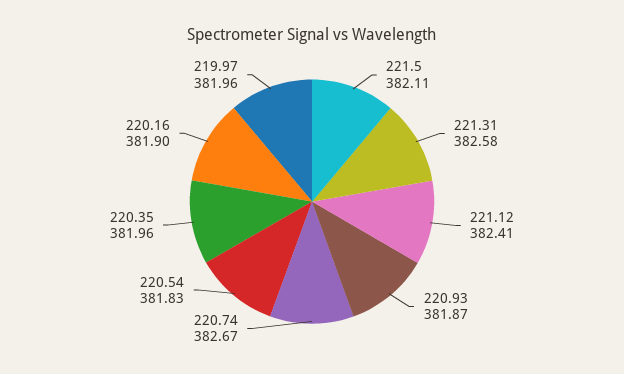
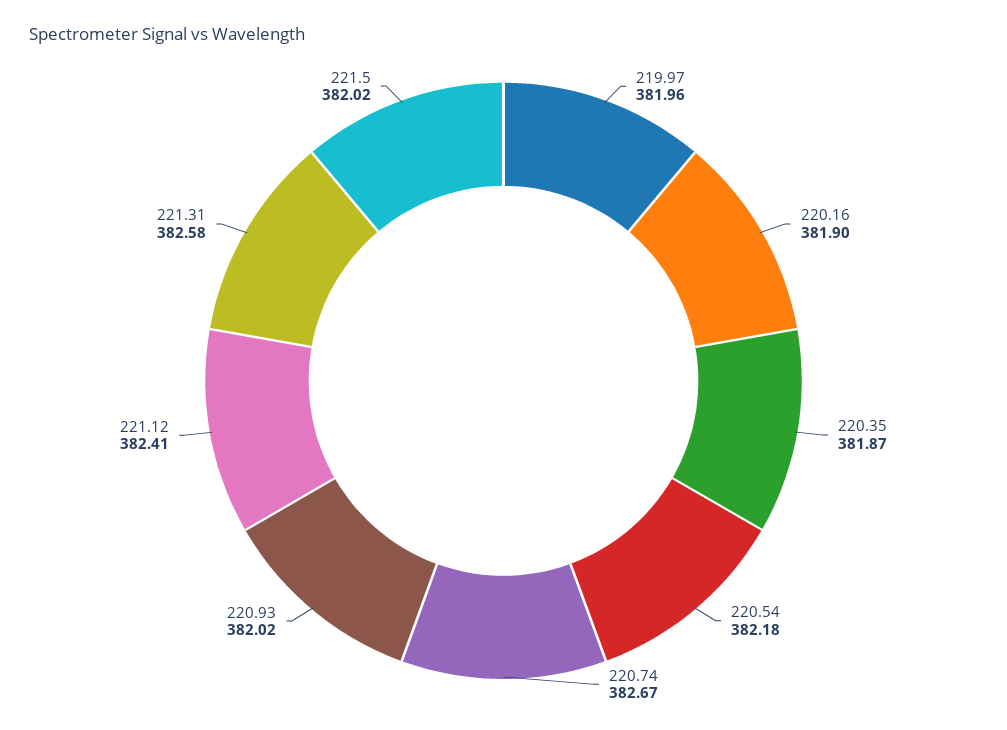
221.5: 382.11 -> 382.02
220.93: 381.87 -> 382.02
220.54: 381.83 -> 382.18
220.35: 381.96 -> 381.87

